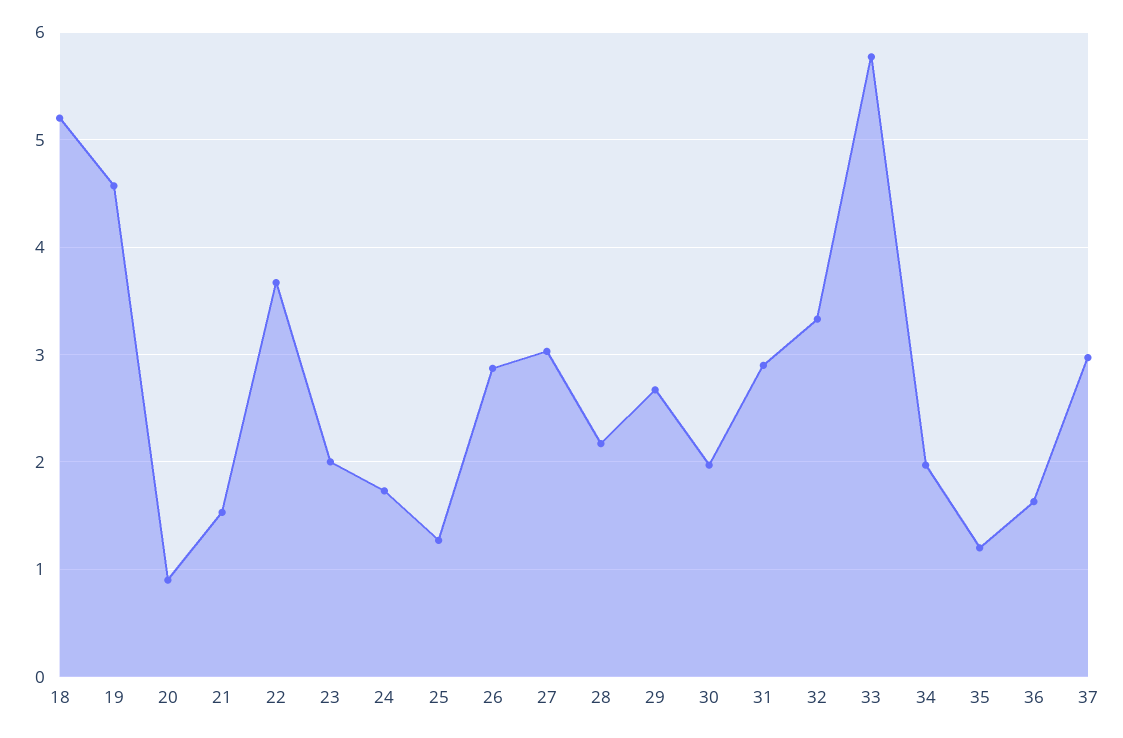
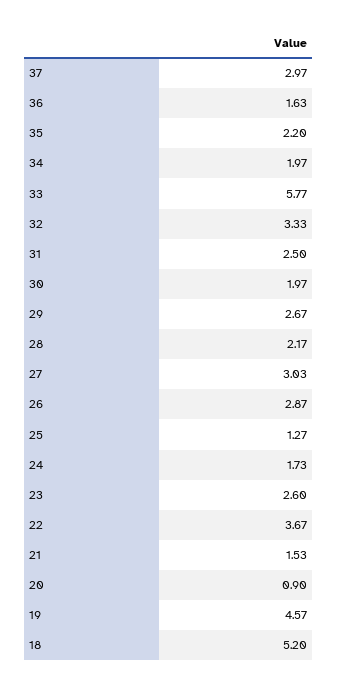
23: 2 -> 2.6
31: 2.9 -> 2.5
35: 1.2 -> 2.2

